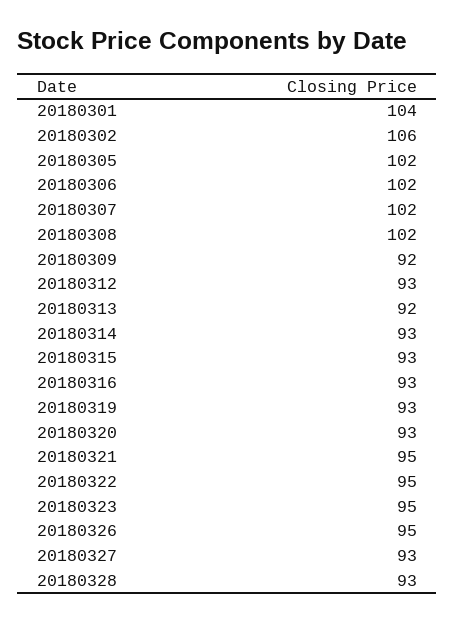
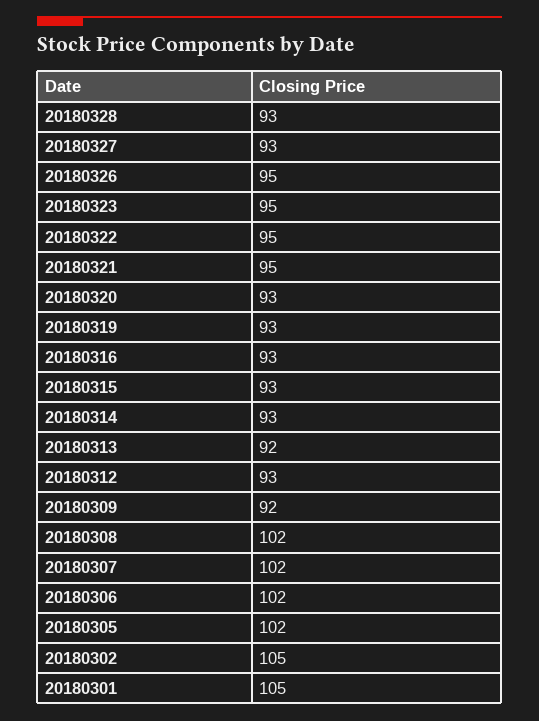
20180301: 104 -> 105
20180302: 106 -> 105

